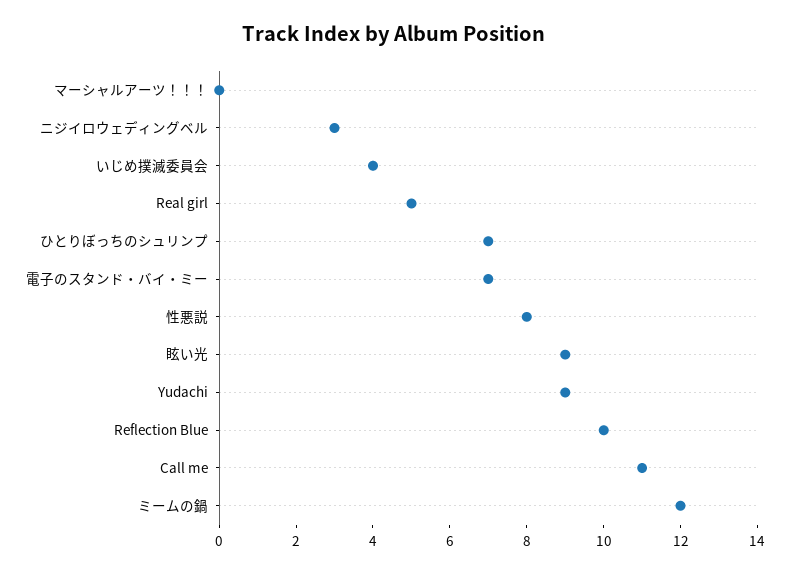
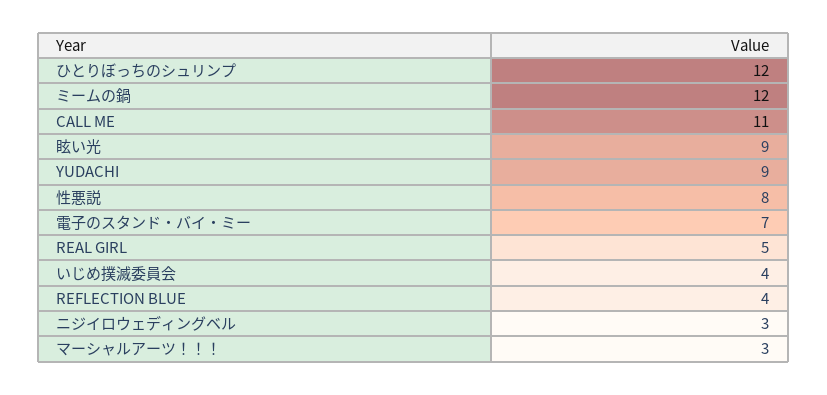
マーシャルアーツ！！！: 0 -> 3
ひとりぼっちのシュリンプ: 7 -> 12
Reflection Blue: 10 -> 4

